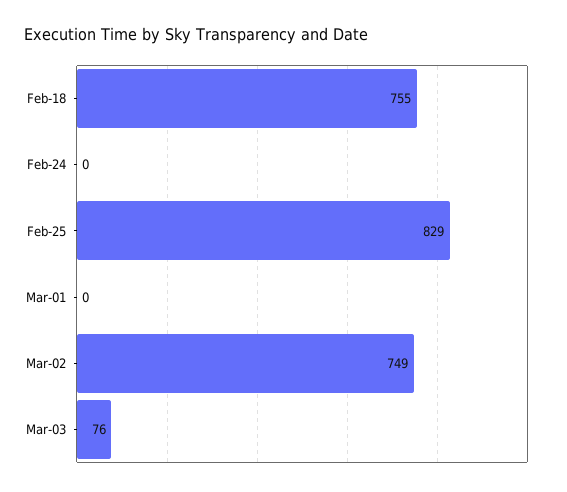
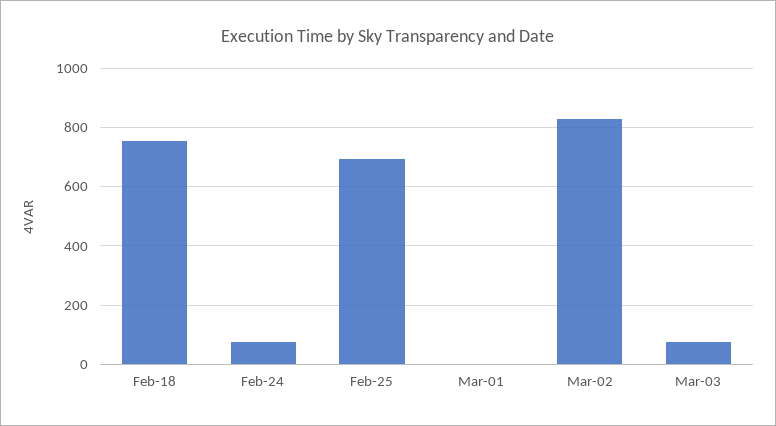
Feb-24: 0 -> 75
Feb-25: 829 -> 700
Mar-02: 749 -> 825

